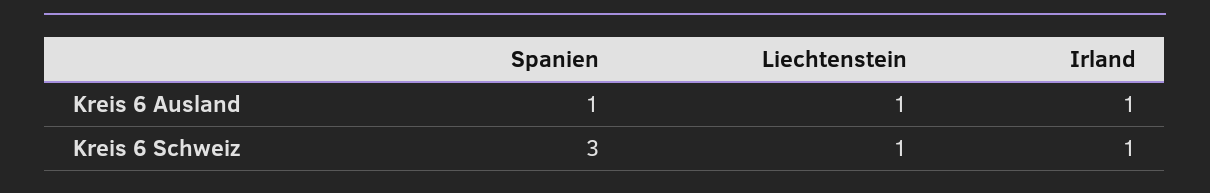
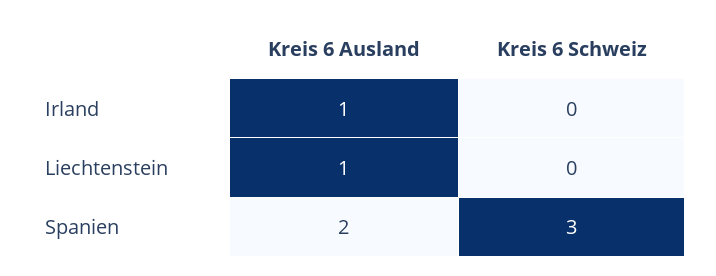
Spanien, Kreis 6 Ausland: 1 -> 2
Liechtenstein, Kreis 6 Schweiz: 1 -> 0
Irland, Kreis 6 Schweiz: 1 -> 0

